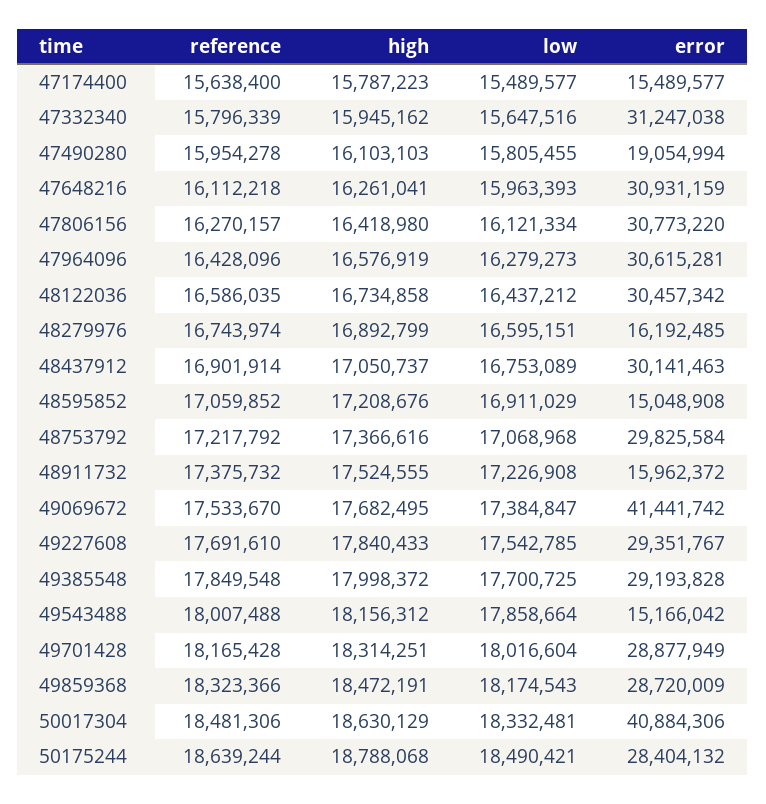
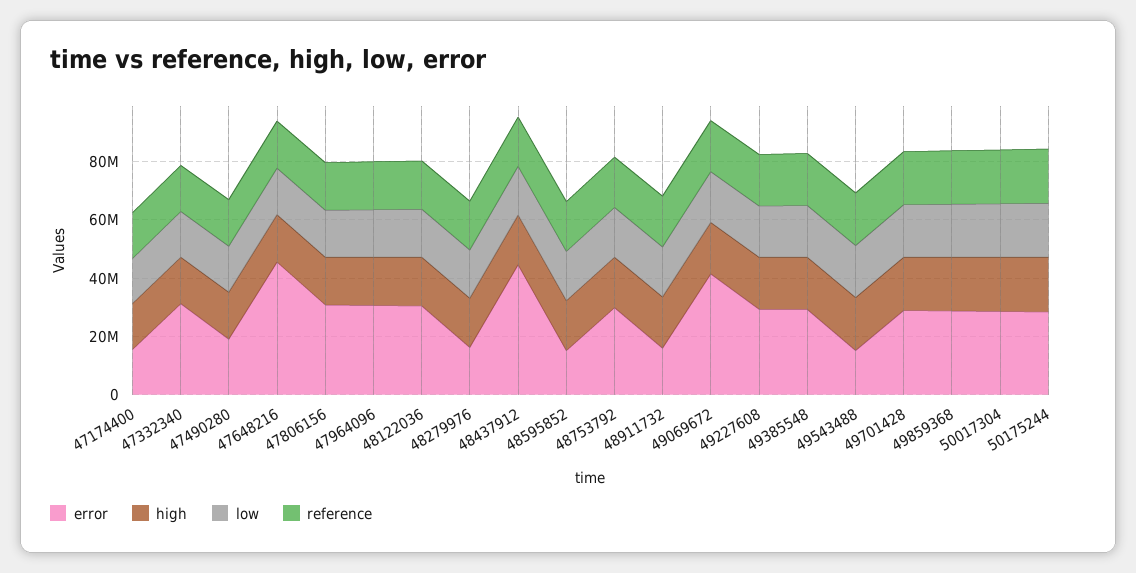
error, 47648216: 30931159 -> 45000000
error, 48437912: 30141463 -> 45000000
error, 50017304: 40884306 -> 30000000

